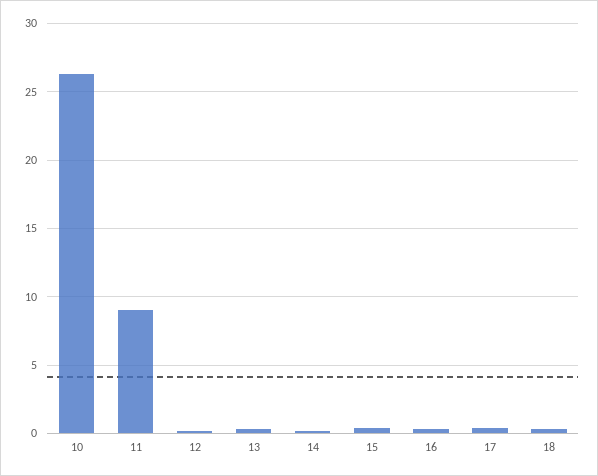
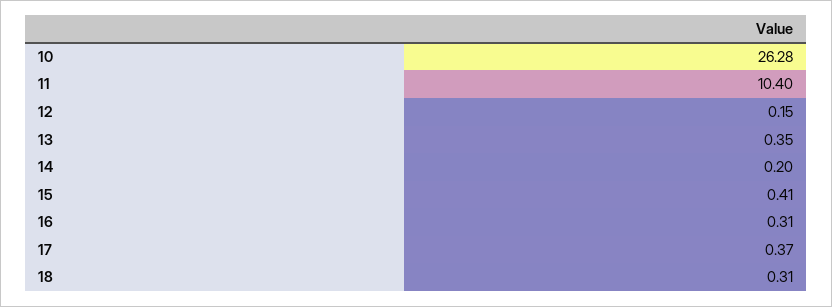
11: 9 -> 10.4

